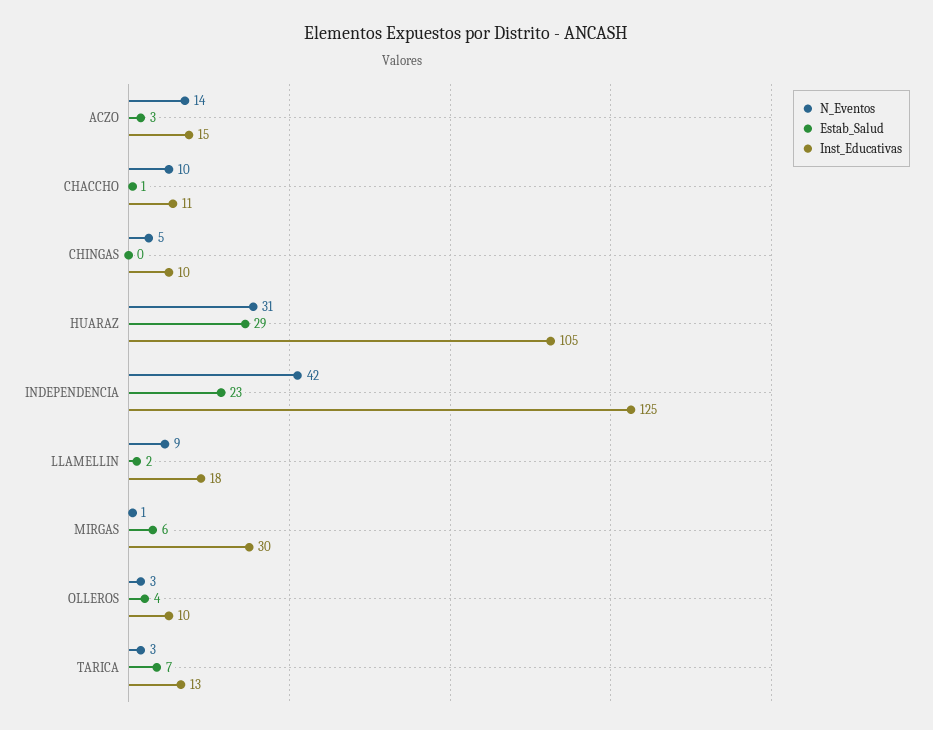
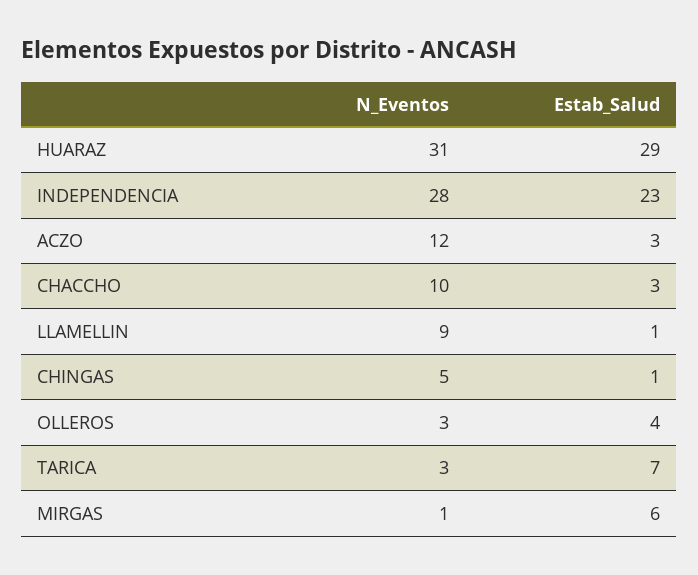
N_Eventos, ACZO: 14 -> 12
Inst_Educativas, ACZO: 15 -> none
Estab_Salud, CHACCHO: 1 -> 3
Inst_Educativas, CHACCHO: 11 -> none
Estab_Salud, CHINGAS: 0 -> 1
Inst_Educativas, CHINGAS: 10 -> none
Inst_Educativas, HUARAZ: 105 -> none
N_Eventos, INDEPENDENCIA: 42 -> 28
Inst_Educativas, INDEPENDENCIA: 125 -> none
Estab_Salud, LLAMELLIN: 2 -> 1
Inst_Educativas, LLAMELLIN: 18 -> none
Inst_Educativas, MIRGAS: 30 -> none
Inst_Educativas, OLLEROS: 10 -> none
Inst_Educativas, TARICA: 13 -> none

